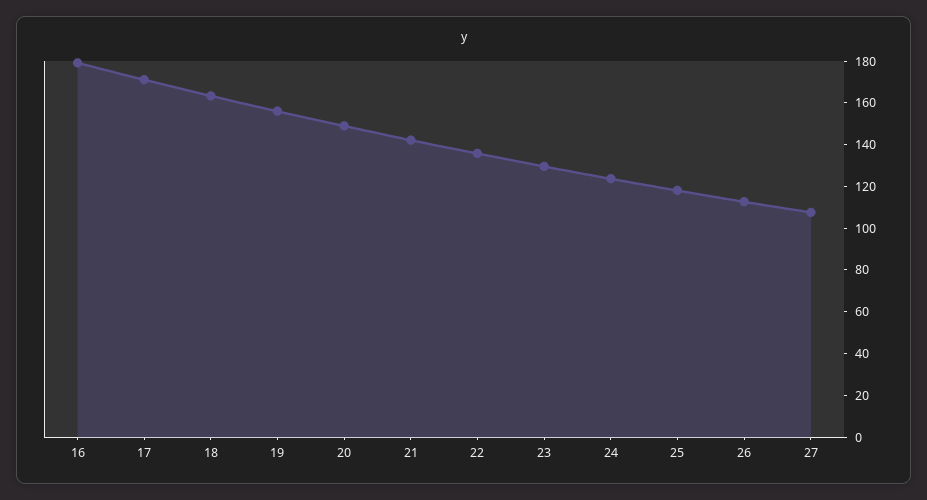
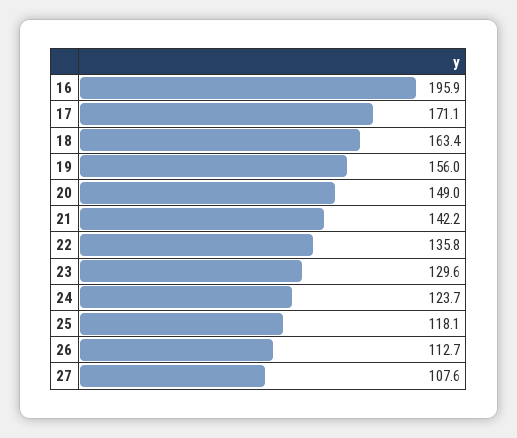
16: 180 -> 195.9

